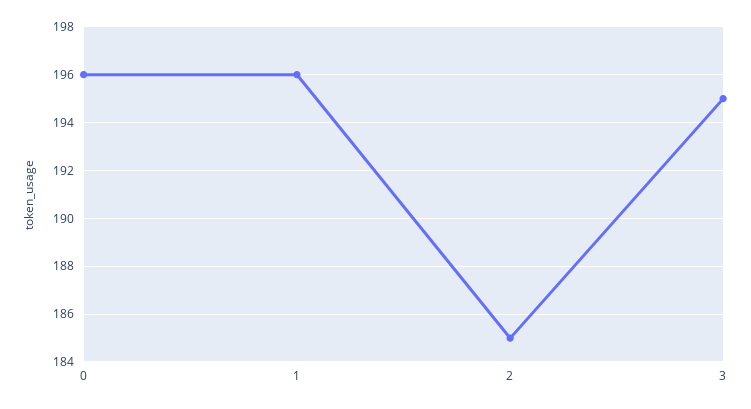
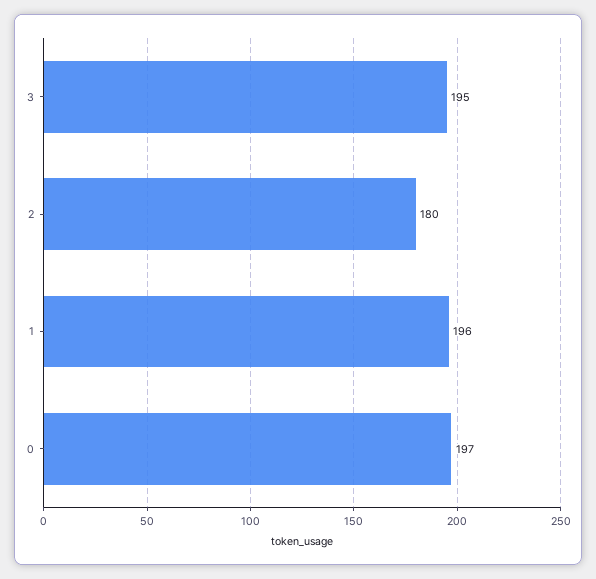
0: 196 -> 197
2: 185 -> 180

